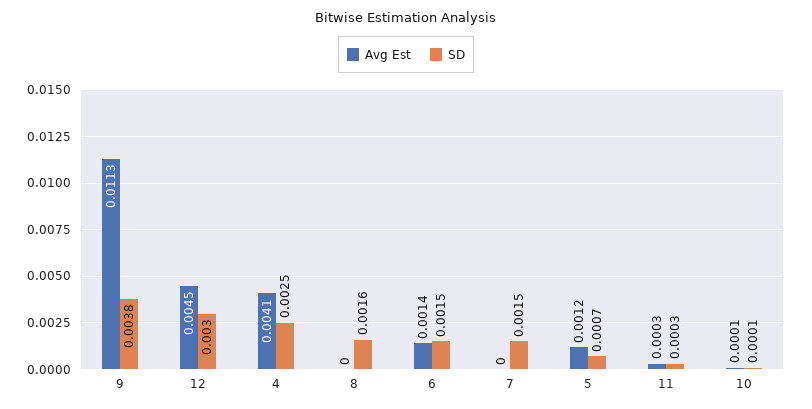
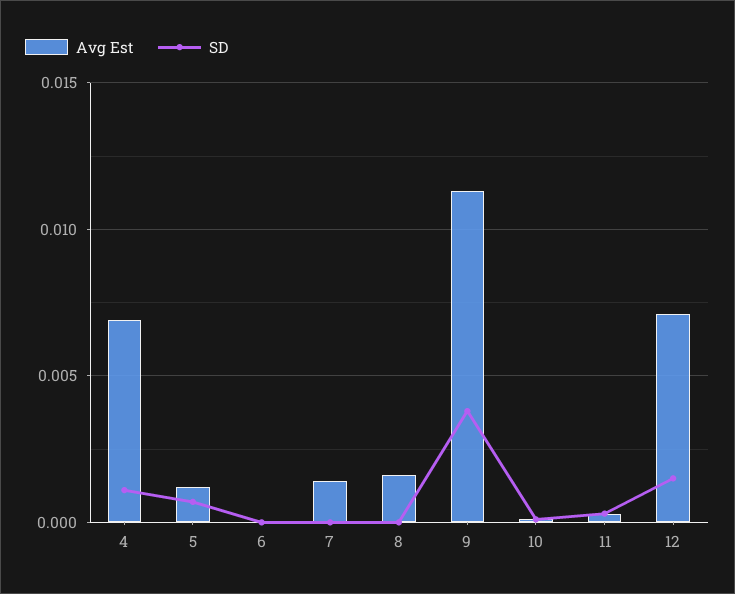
Avg Est, 12: 0.0045 -> 0.007
SD, 12: 0.003 -> 0.0015
Avg Est, 4: 0.0041 -> 0.007
SD, 4: 0.0025 -> 0.001
Avg Est, 8: 0 -> 0.0015
SD, 8: 0.0016 -> 0
Avg Est, 6: 0.0014 -> 0
SD, 6: 0.0015 -> 0
Avg Est, 7: 0 -> 0.0015
SD, 7: 0.0015 -> 0

